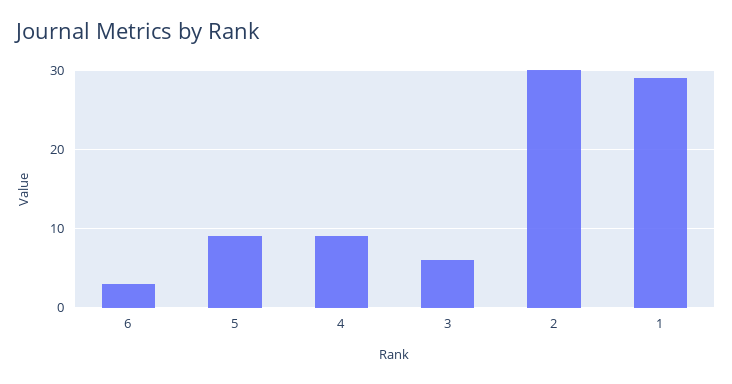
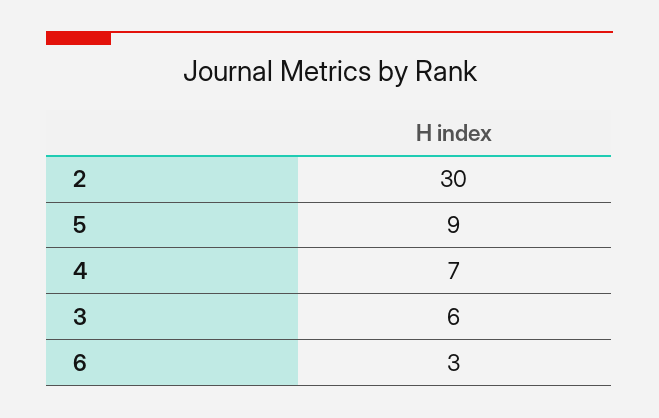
4: 9 -> 7
1: 29 -> none

